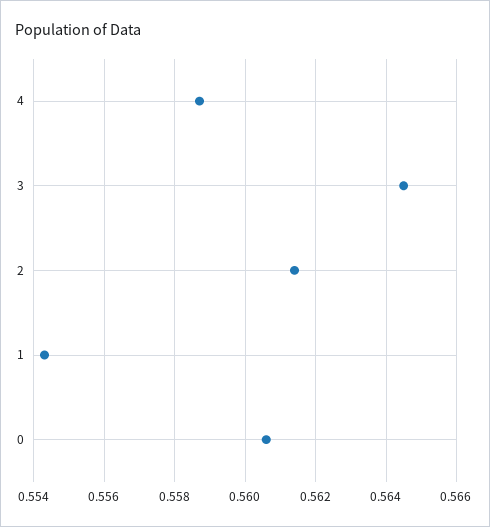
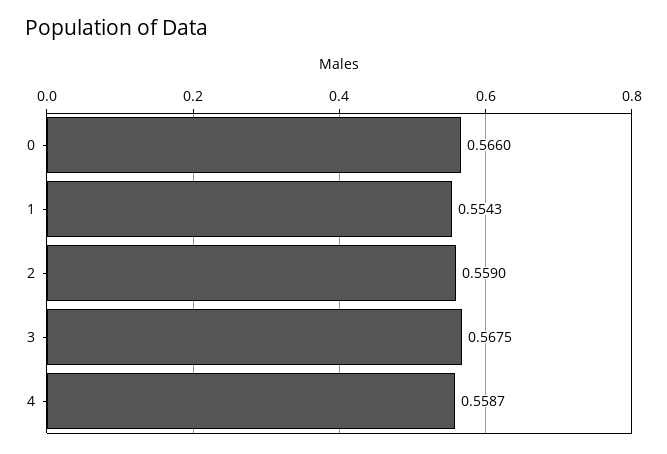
3: 0.5645 -> 0.5675
2: 0.5615 -> 0.559
0: 0.5605 -> 0.566

